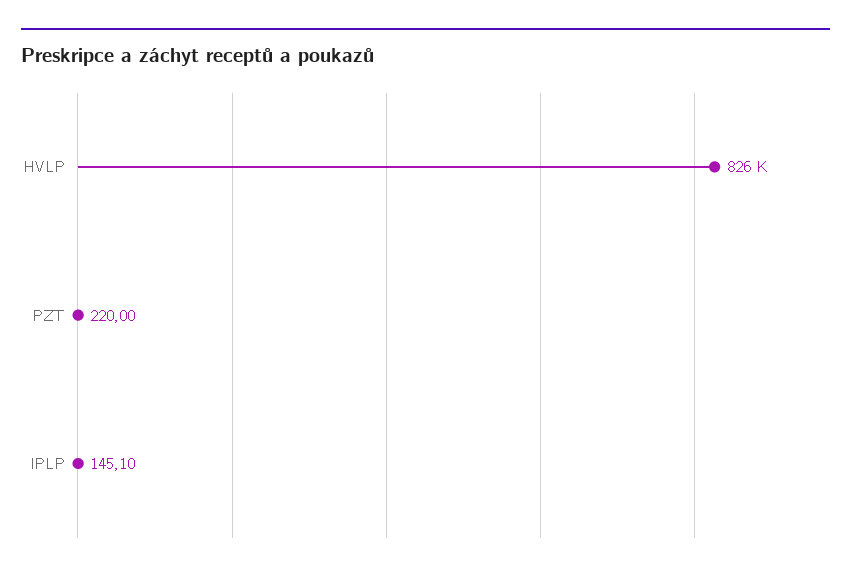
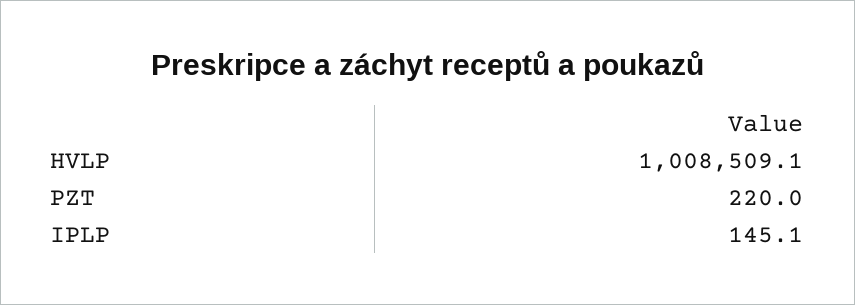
HVLP: 826000 -> 1008509.1

